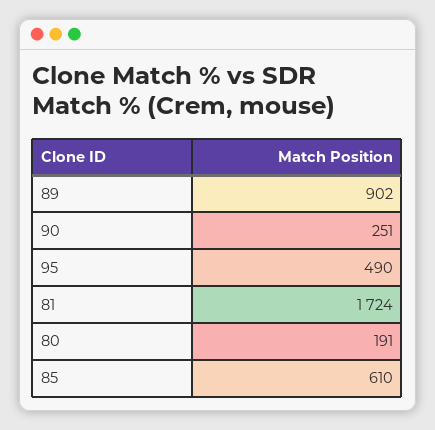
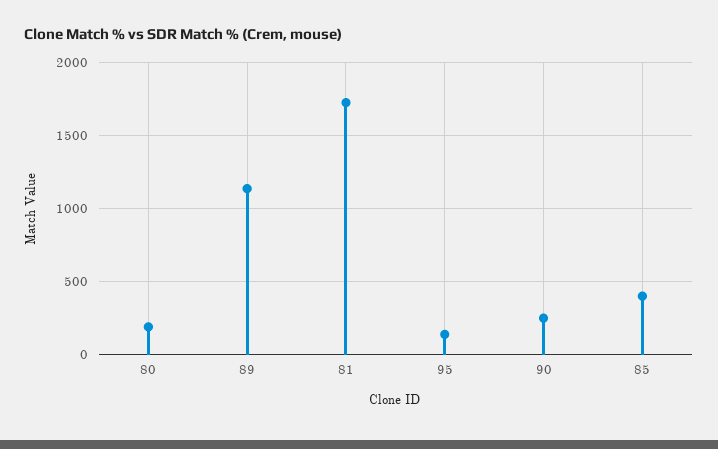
89: 902 -> 1150
95: 490 -> 150
85: 610 -> 400

